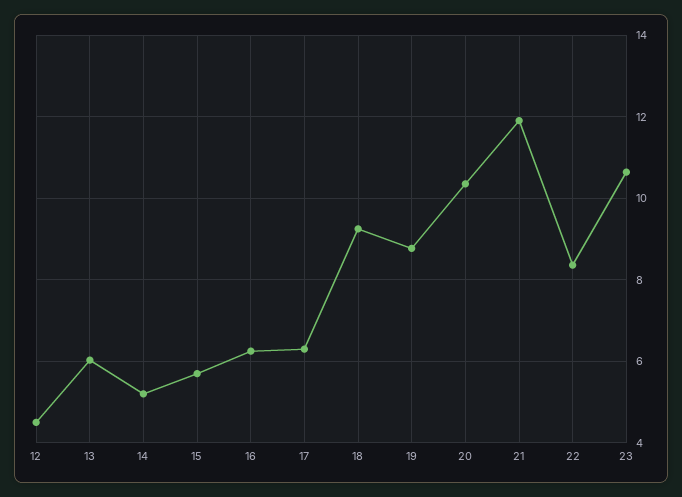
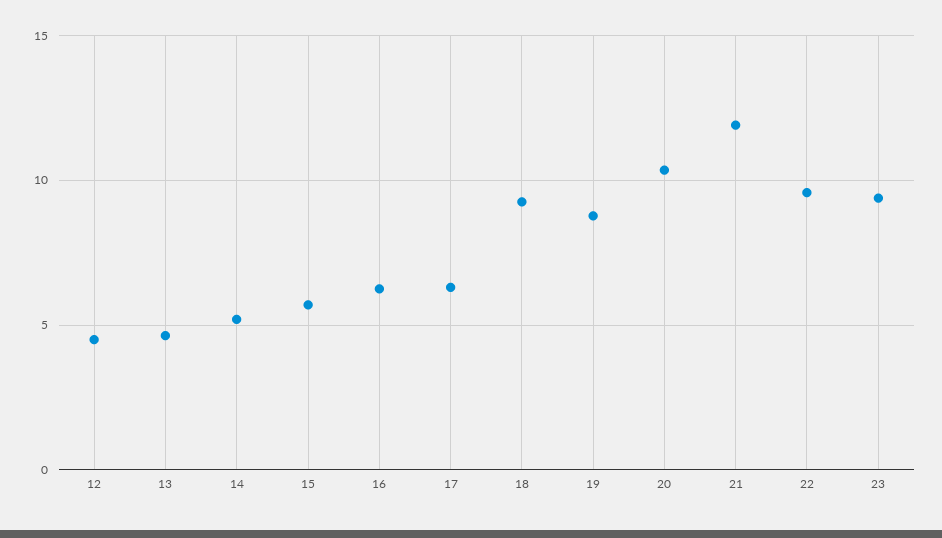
13: 6 -> 4.5
22: 8.4 -> 9.5
23: 10.6 -> 9.5

